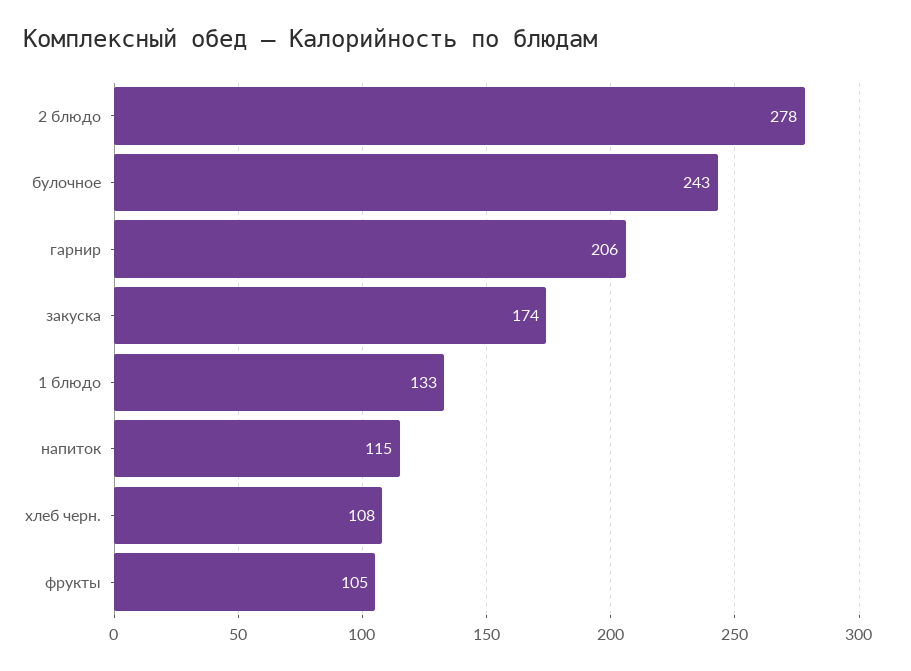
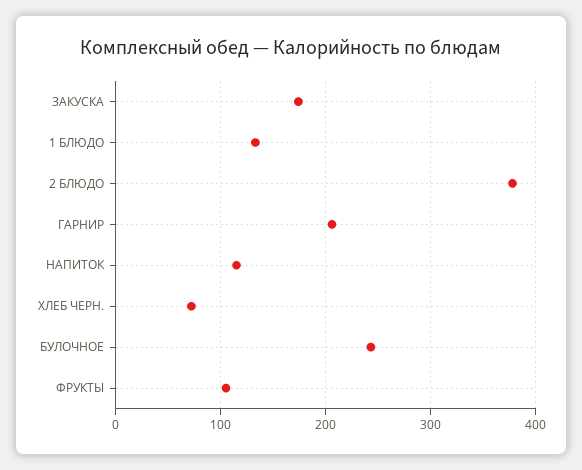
2 блюдо: 278 -> 380
хлеб черн.: 108 -> 70

